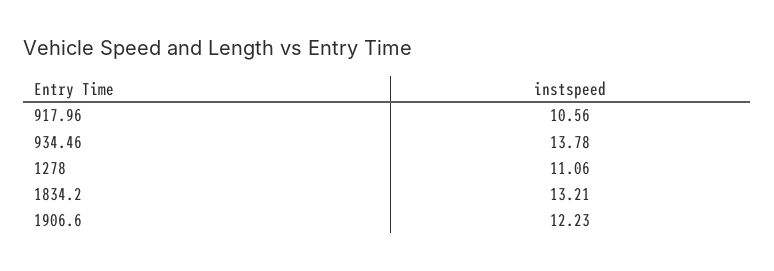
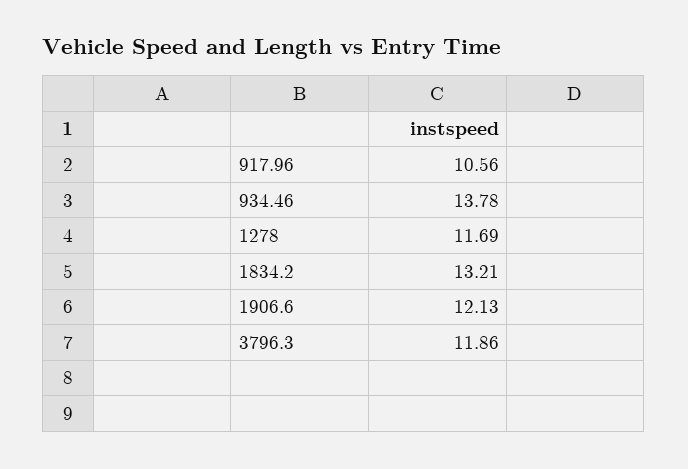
1278: 11.06 -> 11.69
1906.6: 12.23 -> 12.13
3796.3: none -> 11.86

